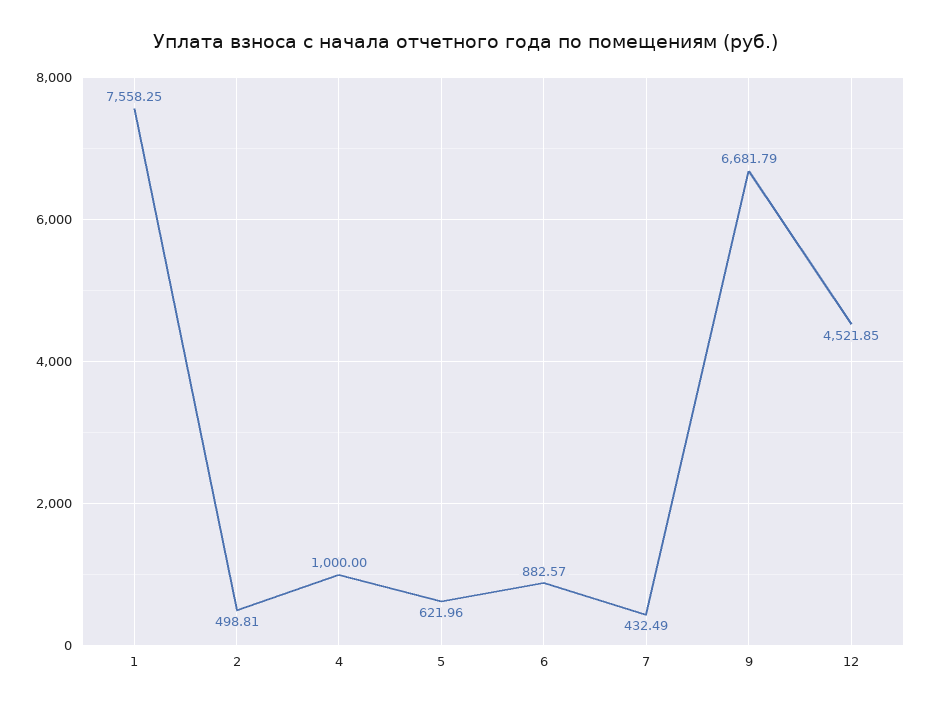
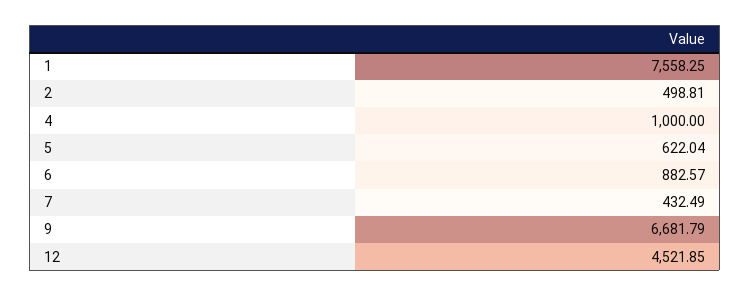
5: 621.96 -> 622.04

